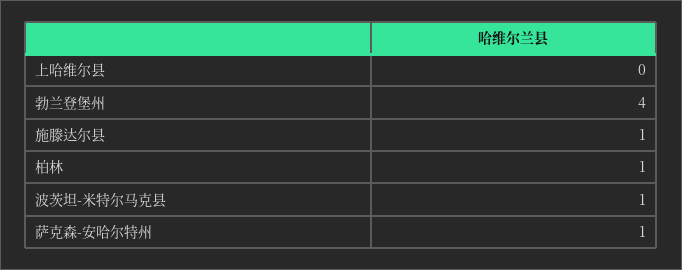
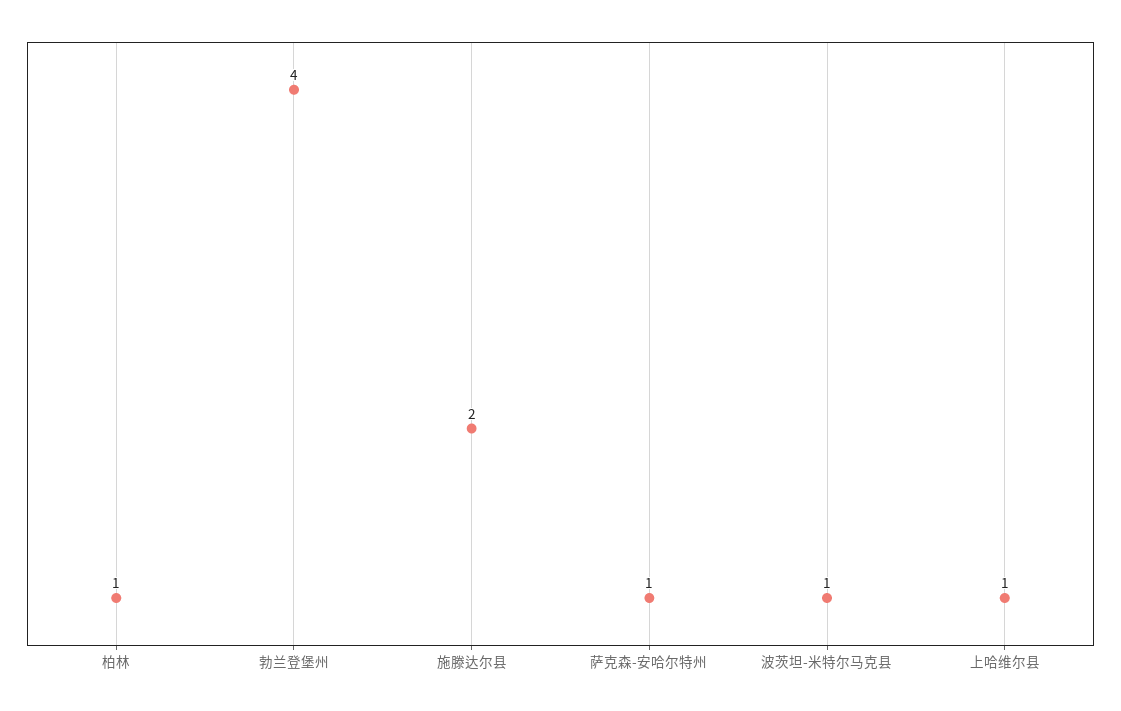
上哈维尔县: 0 -> 1
施滕达尔县: 1 -> 2

